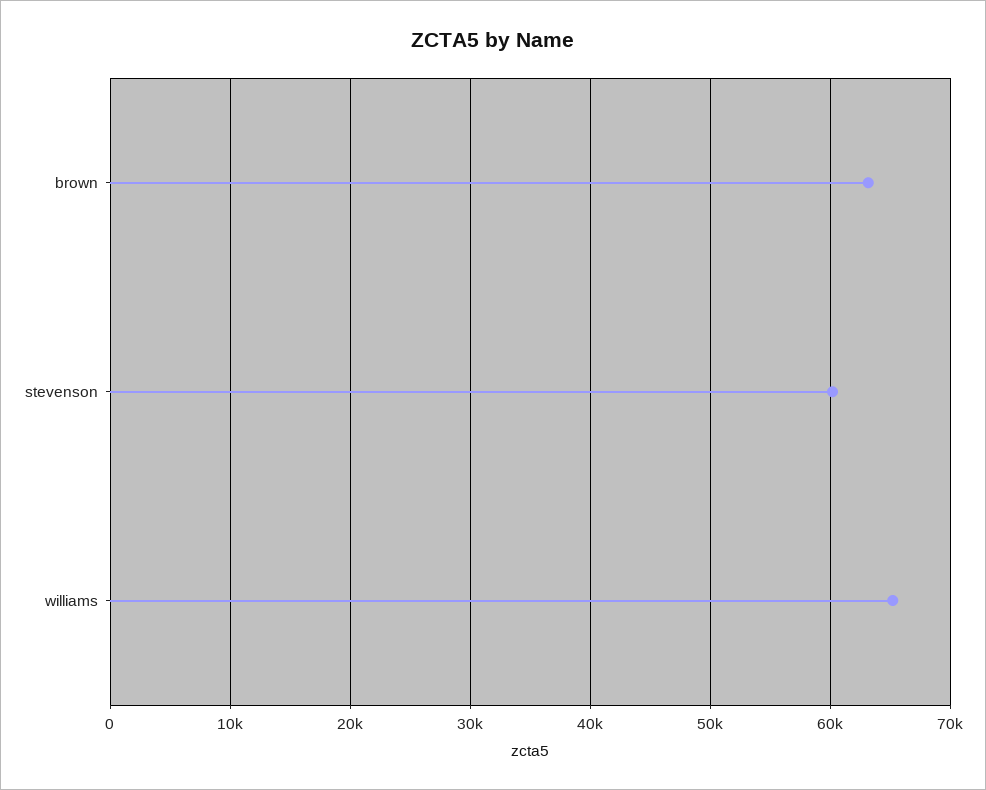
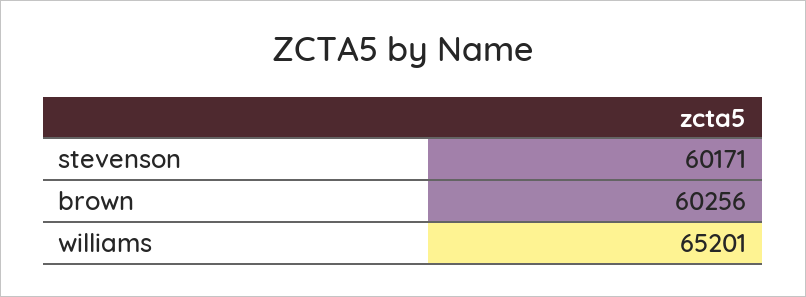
brown: 63000 -> 60256

